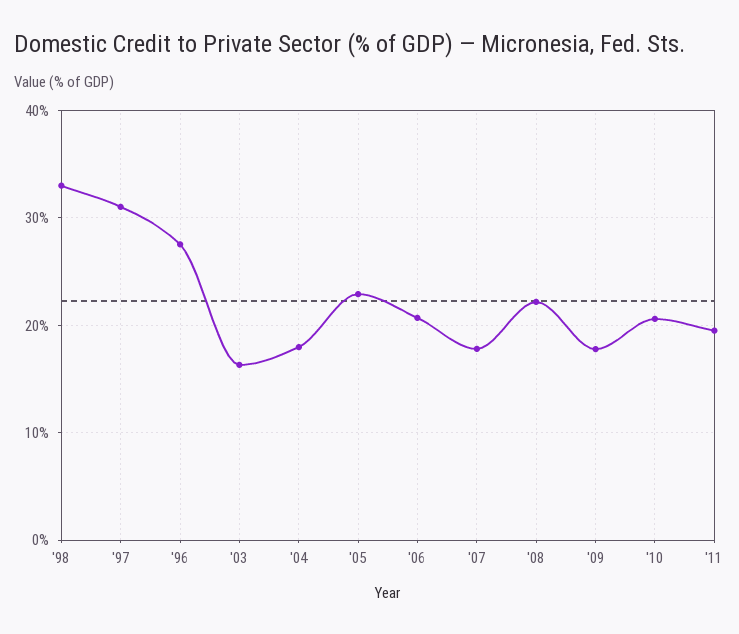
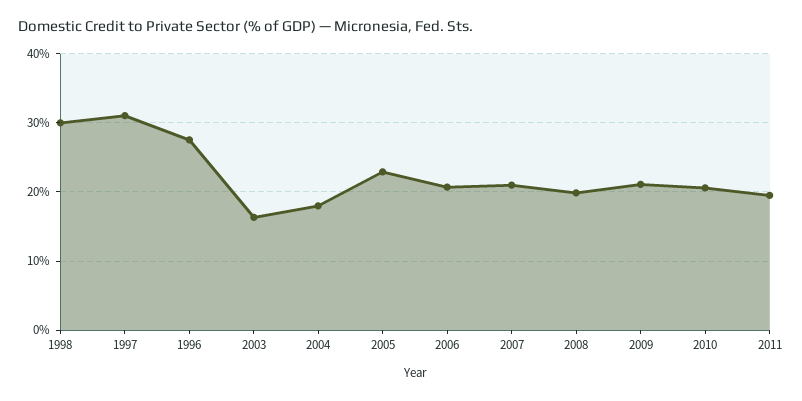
'98: 33 -> 30
'07: 18 -> 21
'08: 22 -> 20
'09: 18 -> 21

